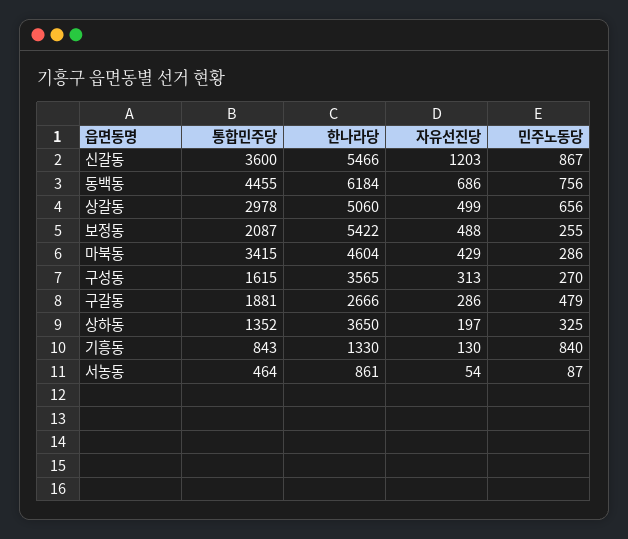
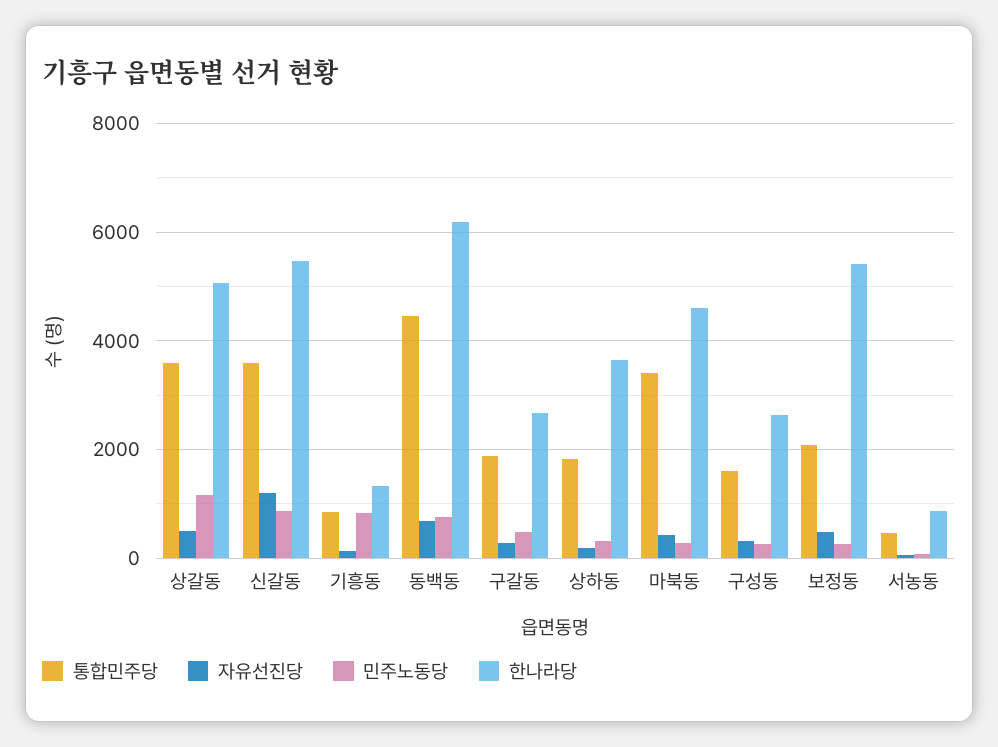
통합민주당, 상갈동: 2978 -> 3600
민주노동당, 상갈동: 656 -> 1200
한나라당, 구성동: 3565 -> 2600
통합민주당, 상하동: 1352 -> 1800

